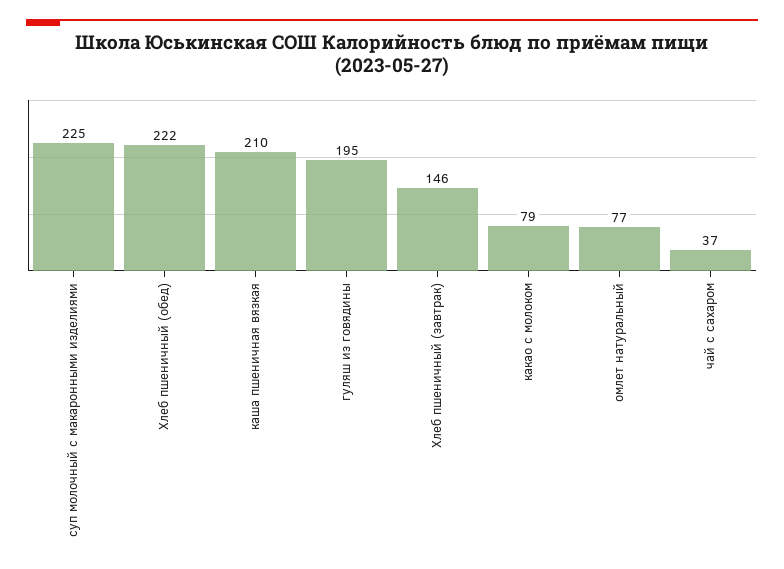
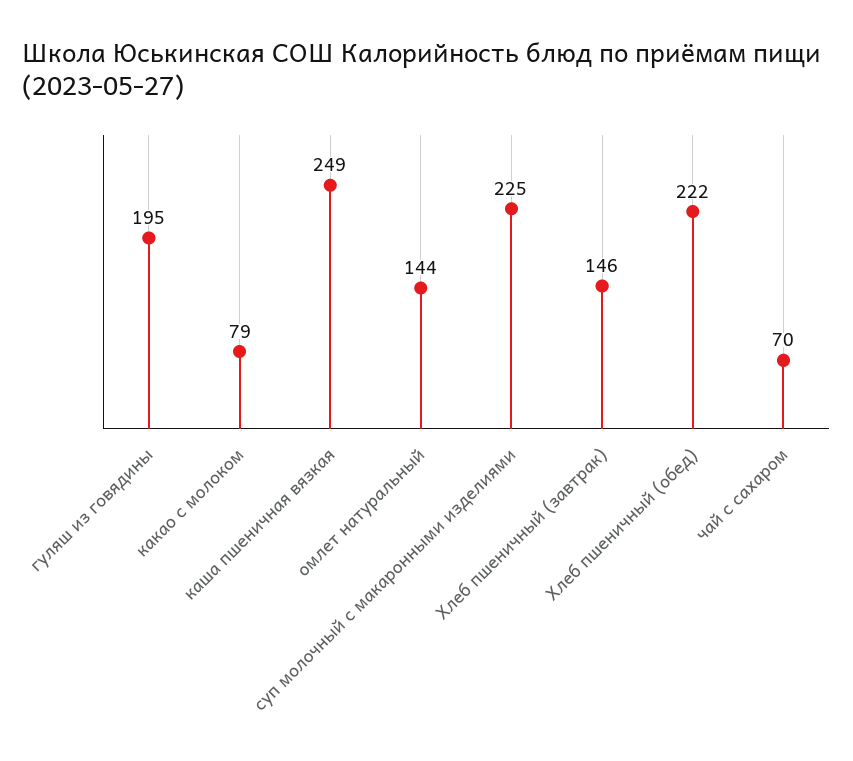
каша пшеничная вязкая: 210 -> 249
омлет натуральный: 77 -> 144
чай с сахаром: 37 -> 70

